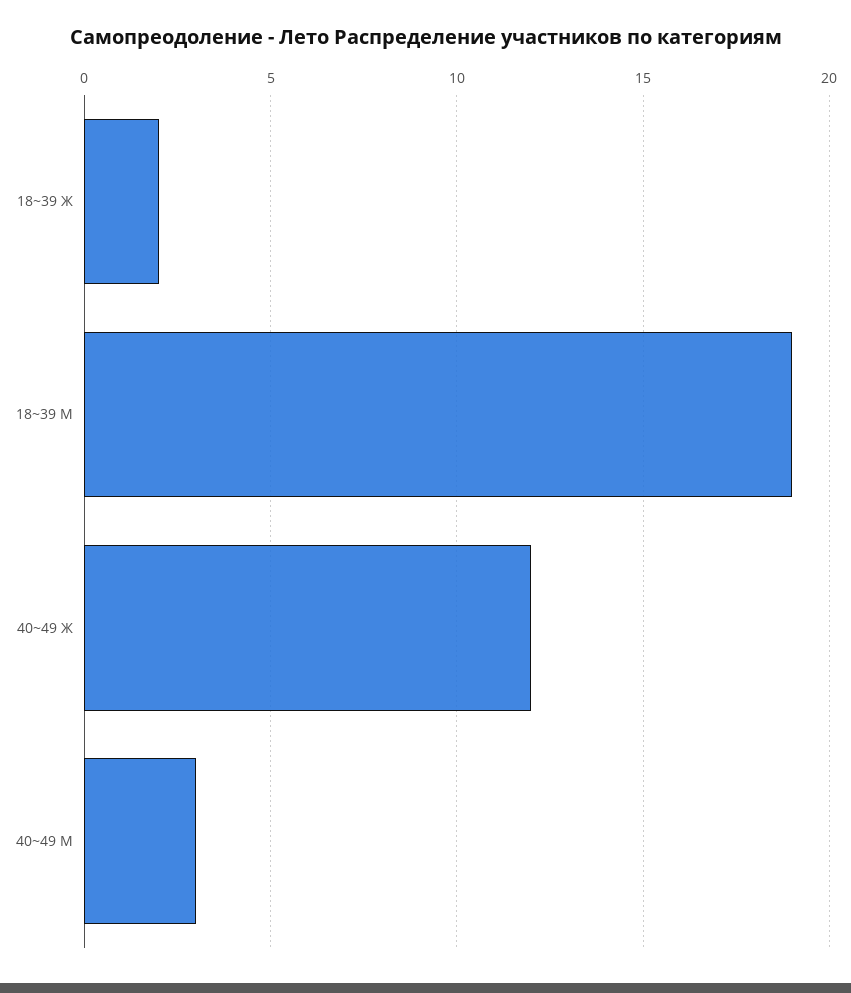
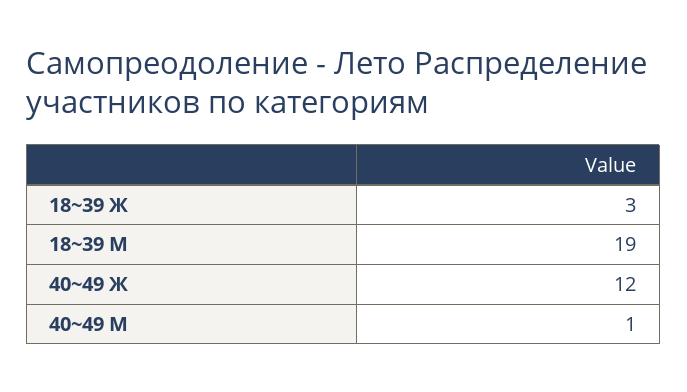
18~39 Ж: 2 -> 3
40~49 М: 3 -> 1

